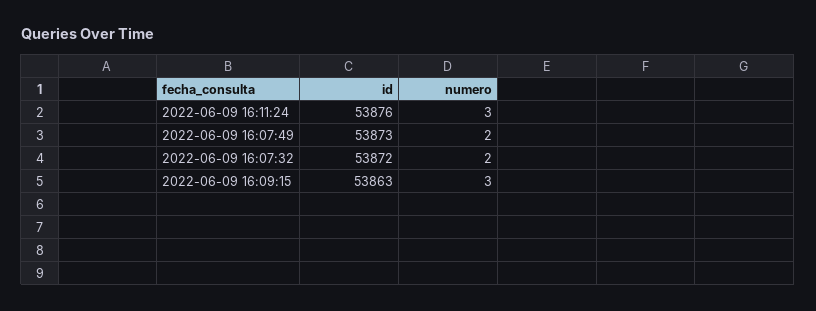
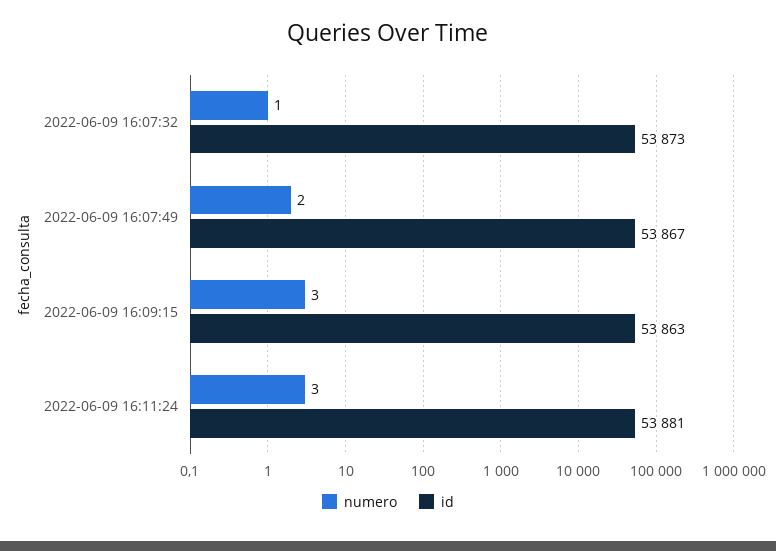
id, 2022-06-09 16:11:24: 53876 -> 53881
id, 2022-06-09 16:07:49: 53873 -> 53867
id, 2022-06-09 16:07:32: 53872 -> 53873
numero, 2022-06-09 16:07:32: 2 -> 1

